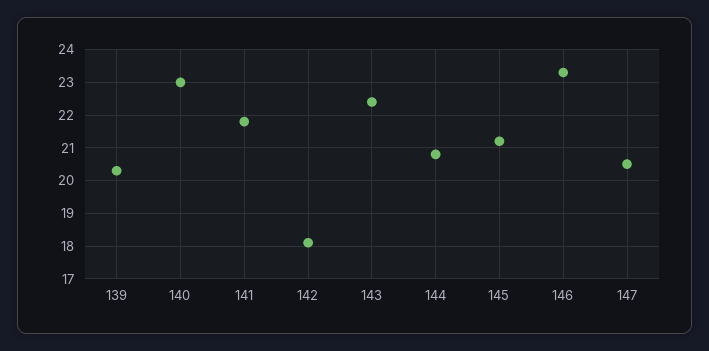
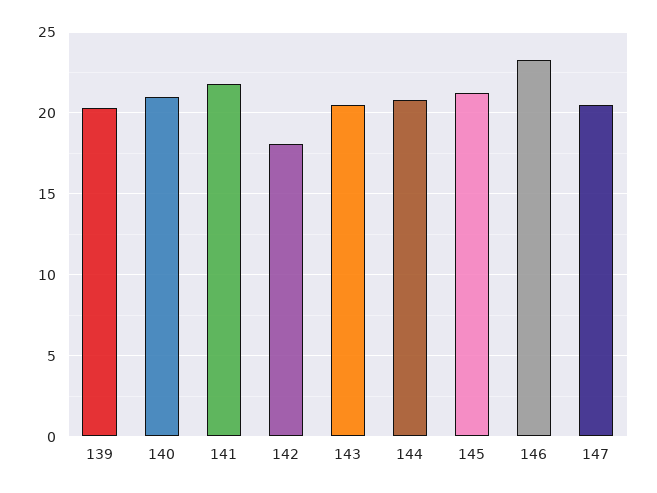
140: 23 -> 21
143: 22.5 -> 20.5

